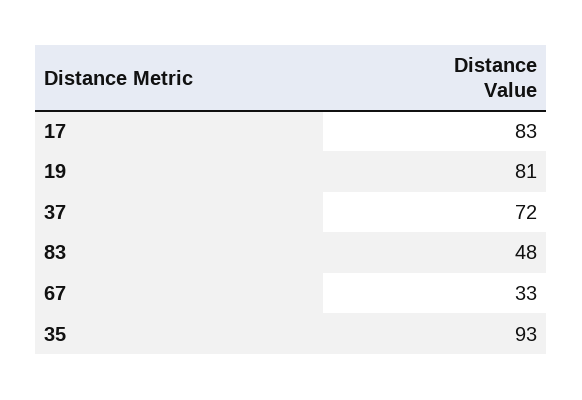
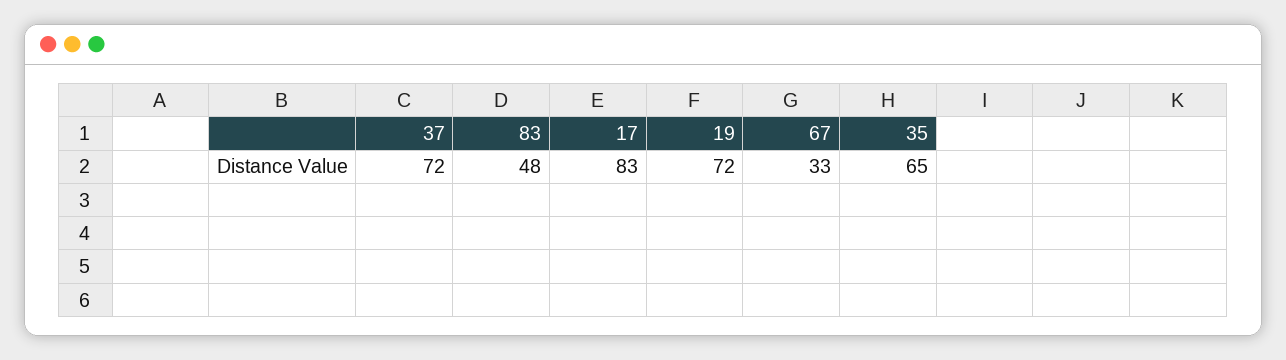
19: 81 -> 72
35: 93 -> 65

